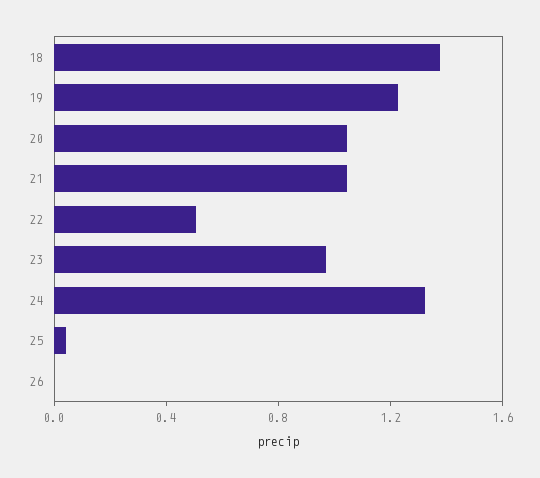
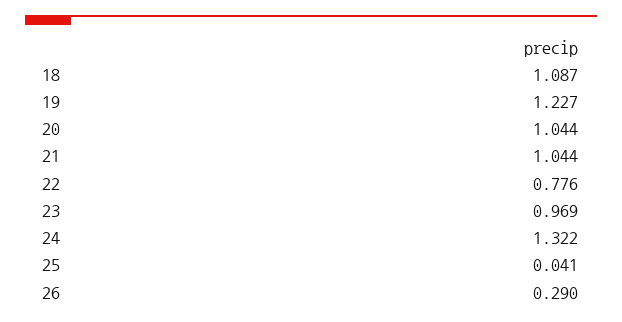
18: 1.4 -> 1.087
22: 0.5 -> 0.776
26: 0 -> 0.29

